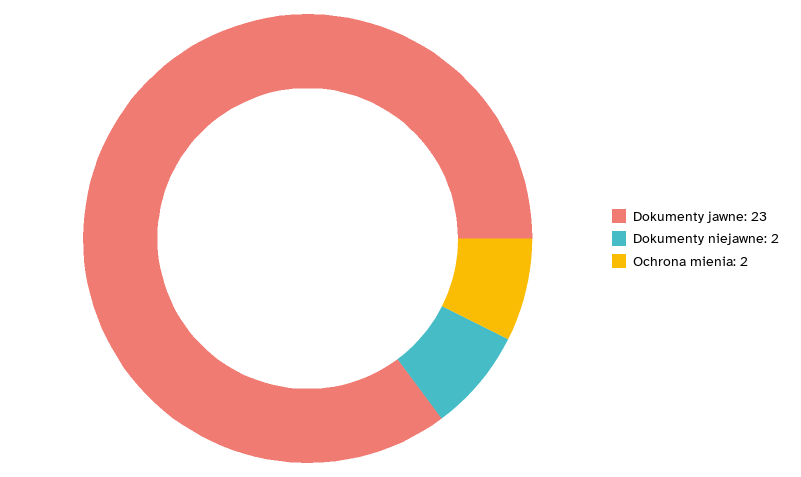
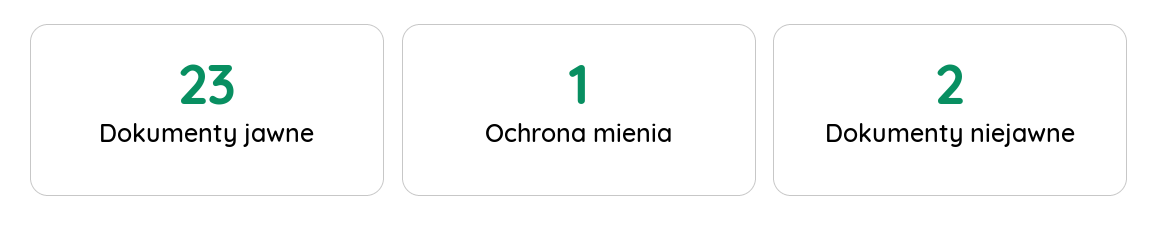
Ochrona mienia: 2 -> 1

